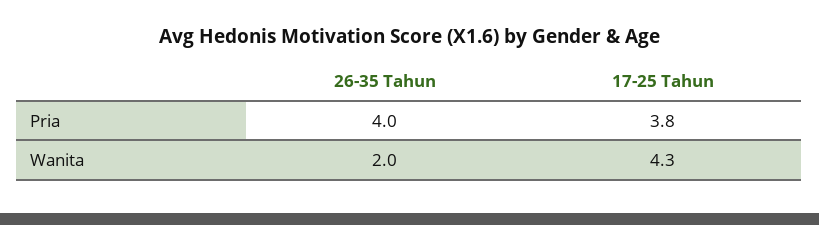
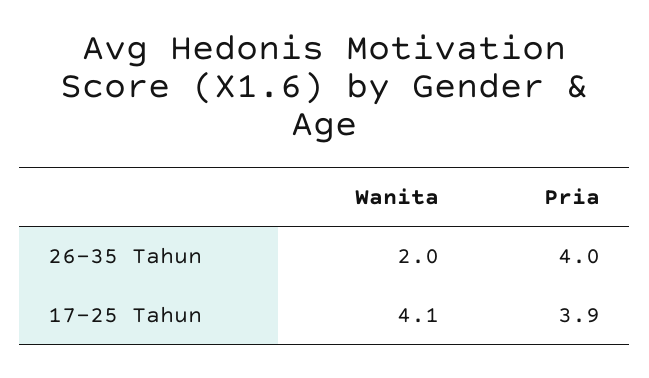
17-25 Tahun, Pria: 3.8 -> 3.9
17-25 Tahun, Wanita: 4.3 -> 4.1

